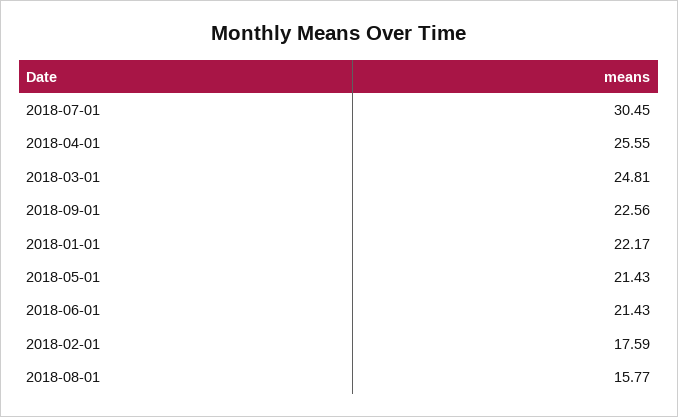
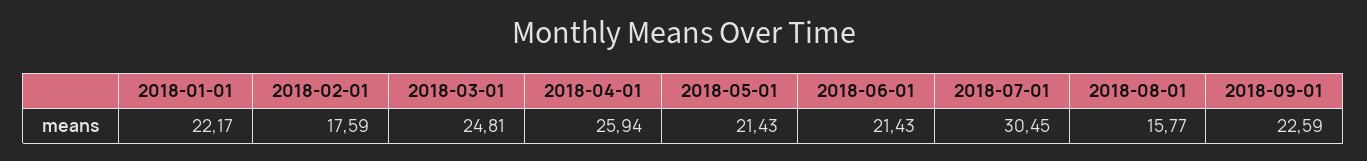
2018-04-01: 25.55 -> 25.94
2018-09-01: 22.56 -> 22.59

